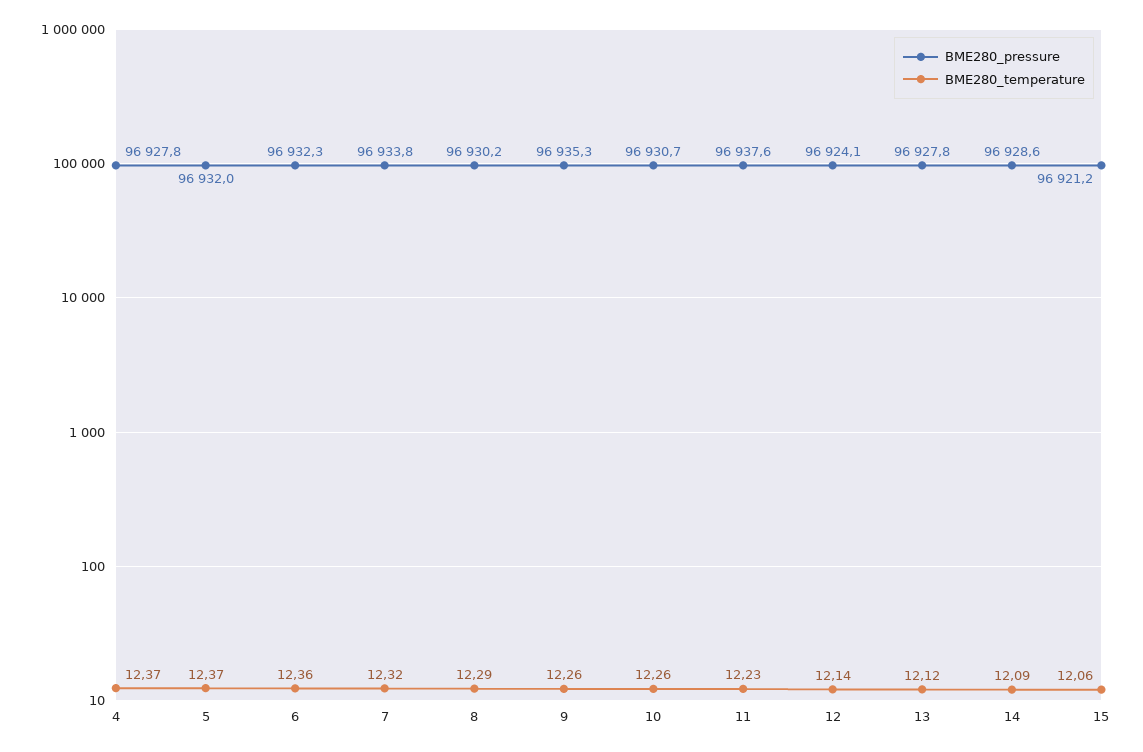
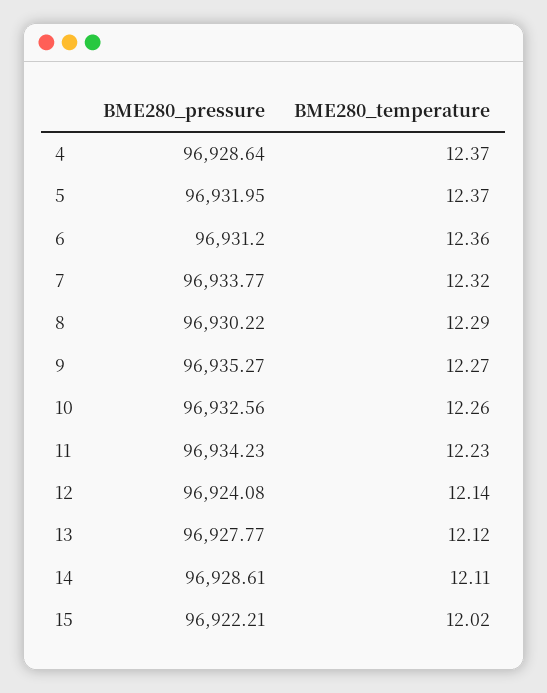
BME280_pressure, 4: 96927.8 -> 96928.64
BME280_pressure, 6: 96932.3 -> 96931.2
BME280_temperature, 9: 12.26 -> 12.27
BME280_pressure, 10: 96930.7 -> 96932.56
BME280_pressure, 11: 96937.6 -> 96934.23
BME280_temperature, 14: 12.09 -> 12.11
BME280_pressure, 15: 96921.2 -> 96922.21
BME280_temperature, 15: 12.06 -> 12.02

